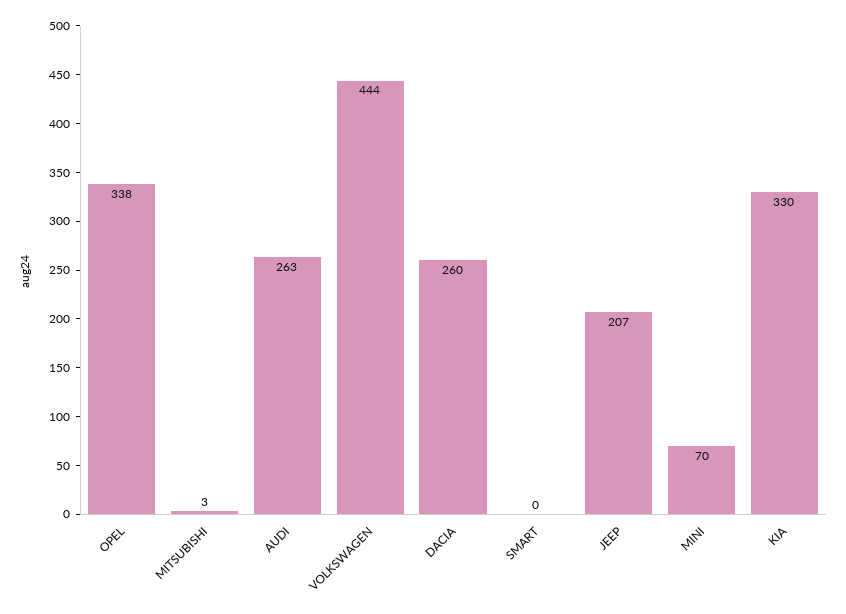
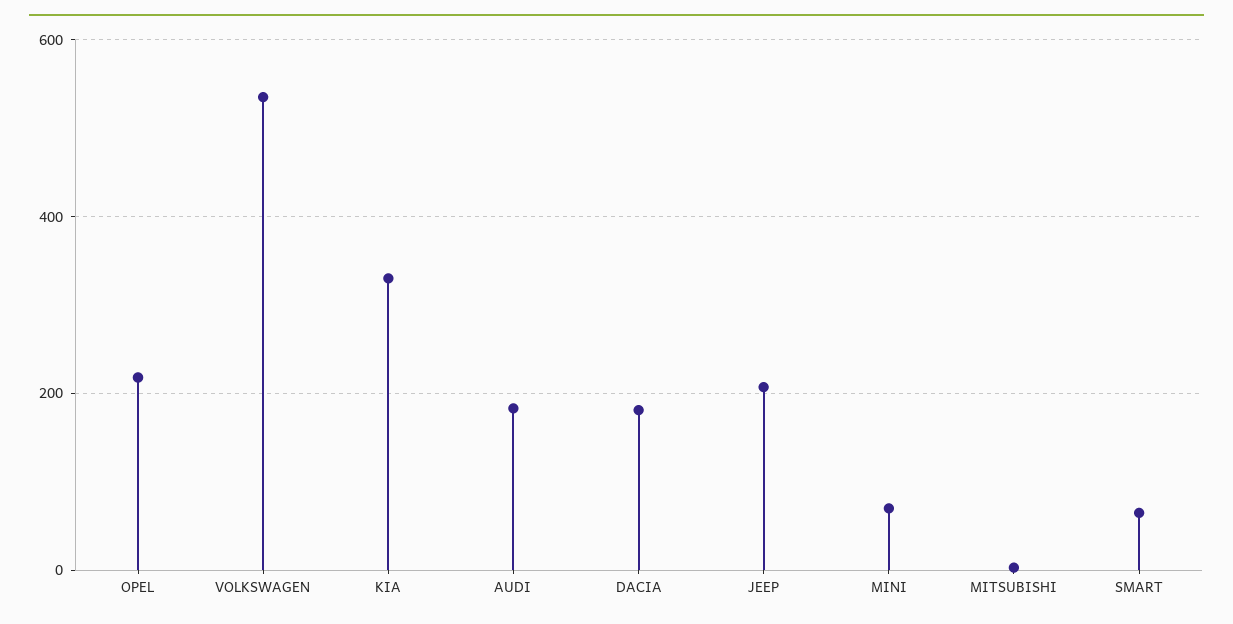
OPEL: 338 -> 220
AUDI: 263 -> 180
VOLKSWAGEN: 444 -> 540
DACIA: 260 -> 180
SMART: 0 -> 60

